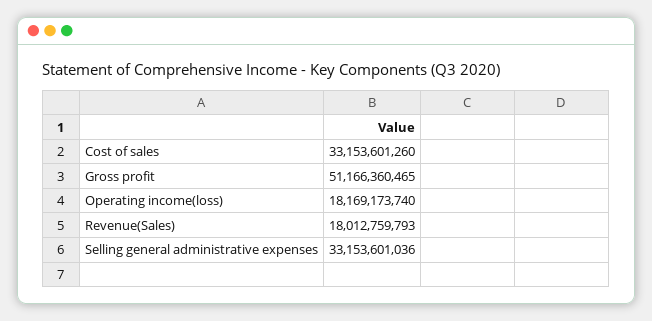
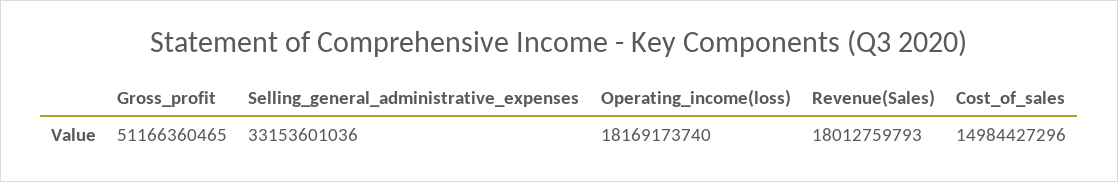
Cost of sales: 33153601260 -> 14984427296

